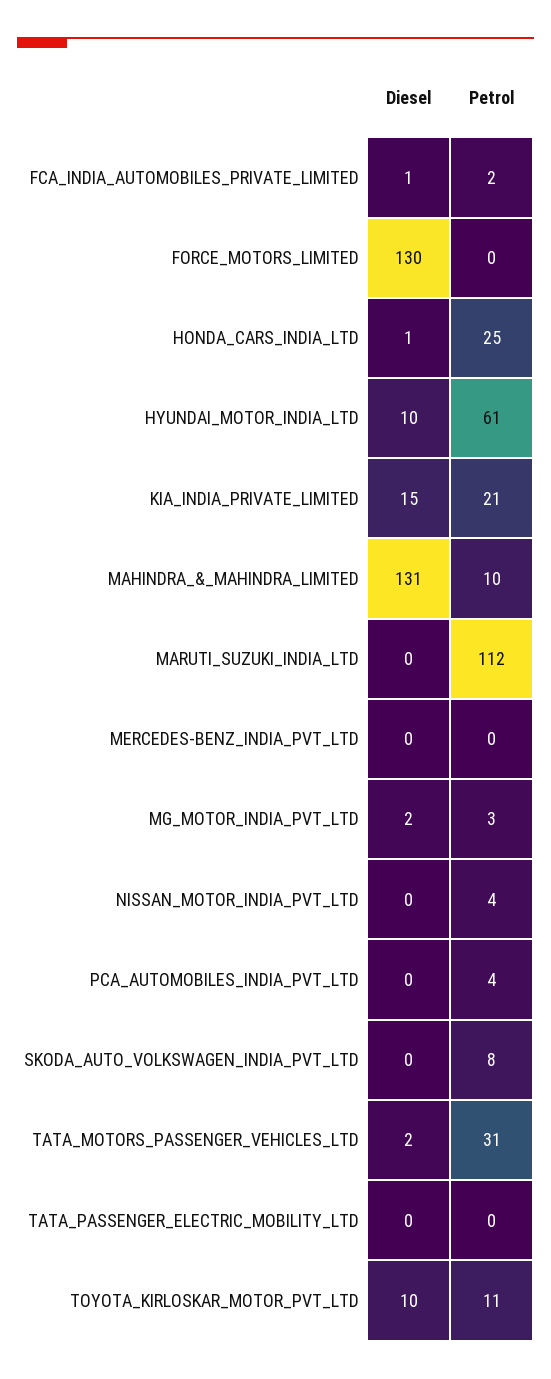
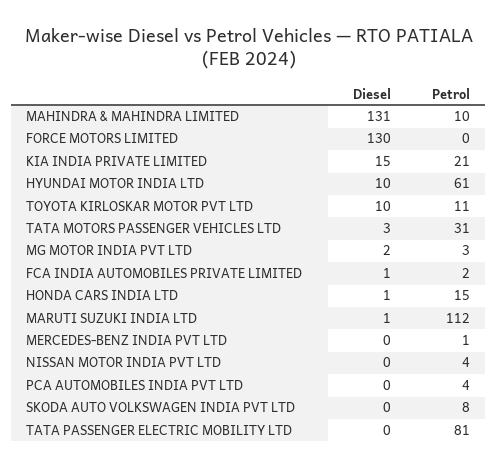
Petrol, HONDA_CARS_INDIA_LTD: 25 -> 15
Diesel, MARUTI_SUZUKI_INDIA_LTD: 0 -> 1
Petrol, MERCEDES-BENZ_INDIA_PVT_LTD: 0 -> 1
Diesel, TATA_MOTORS_PASSENGER_VEHICLES_LTD: 2 -> 3
Petrol, TATA_PASSENGER_ELECTRIC_MOBILITY_LTD: 0 -> 81

